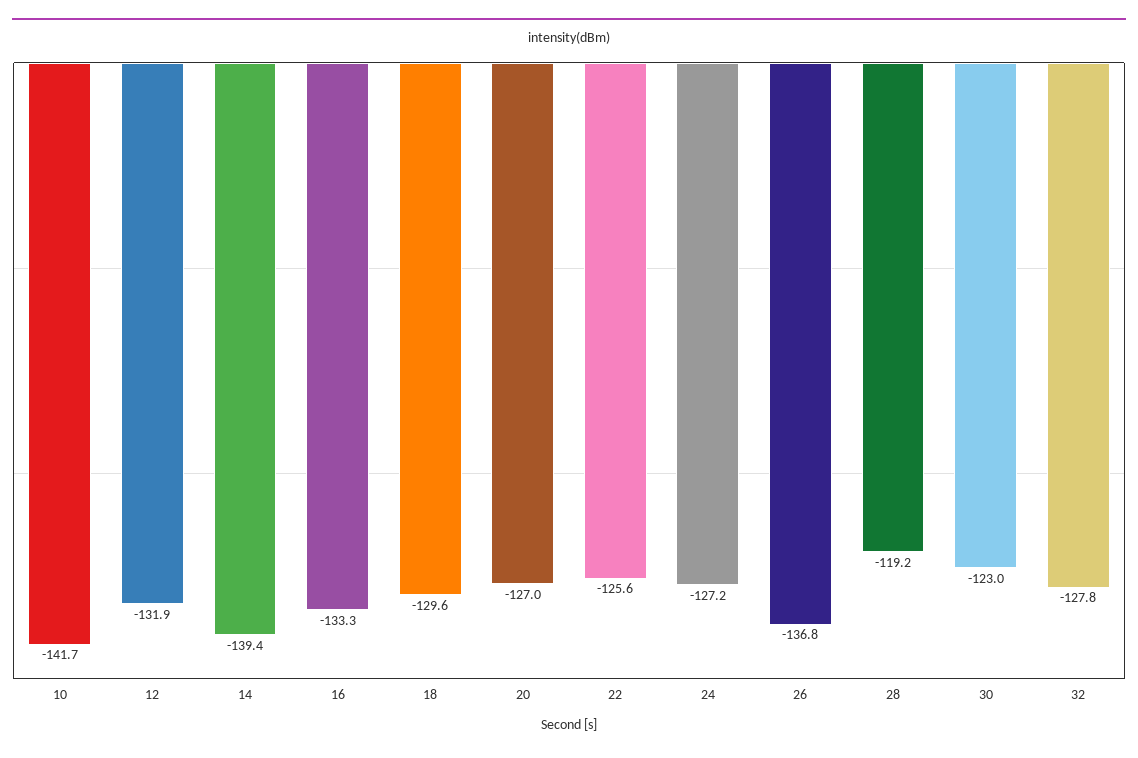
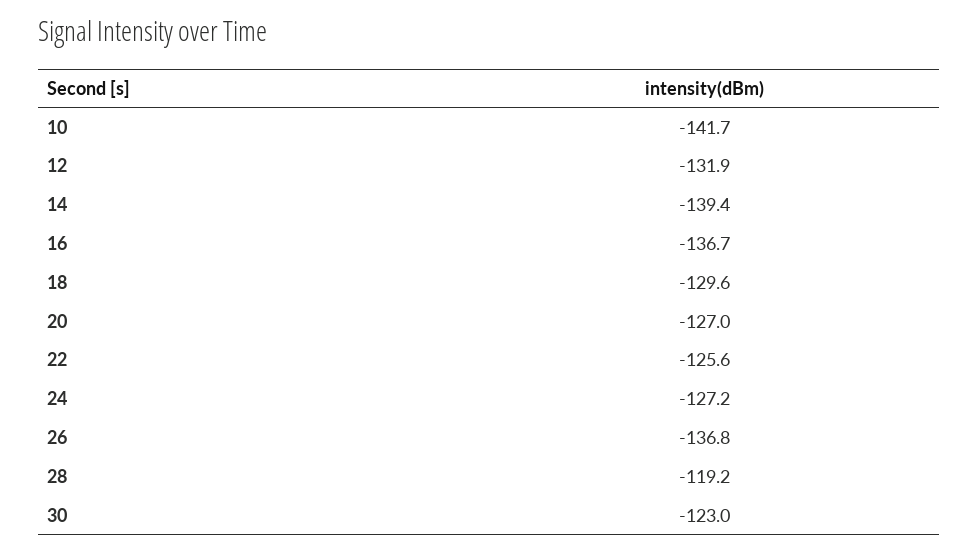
16: -133.3 -> -136.7
32: -127.8 -> none

